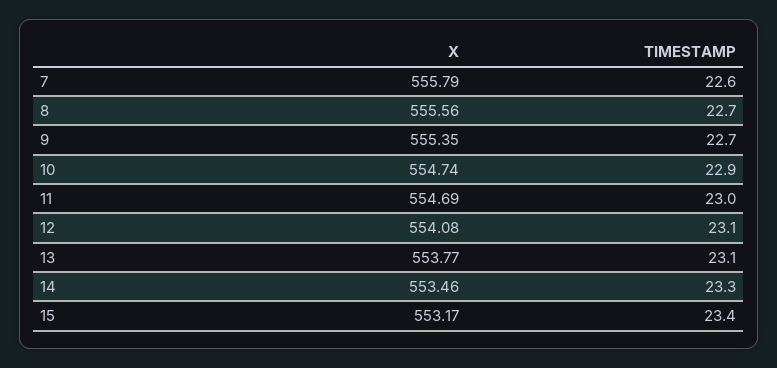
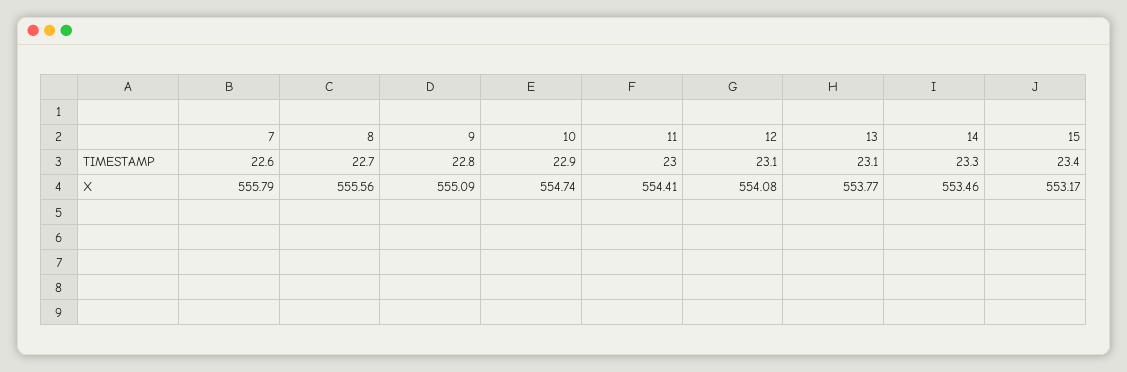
X, 9: 555.35 -> 555.09
TIMESTAMP, 9: 22.7 -> 22.8
X, 11: 554.69 -> 554.41

